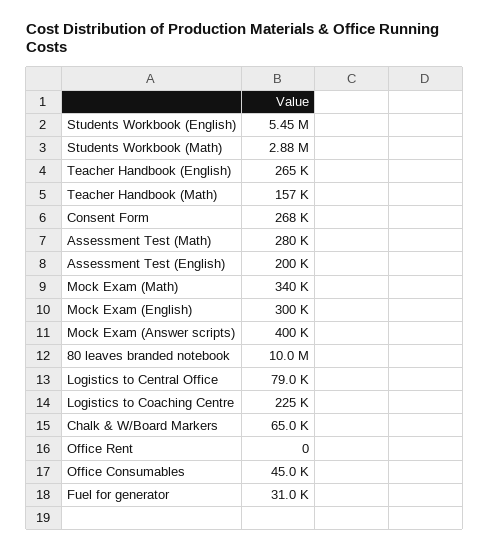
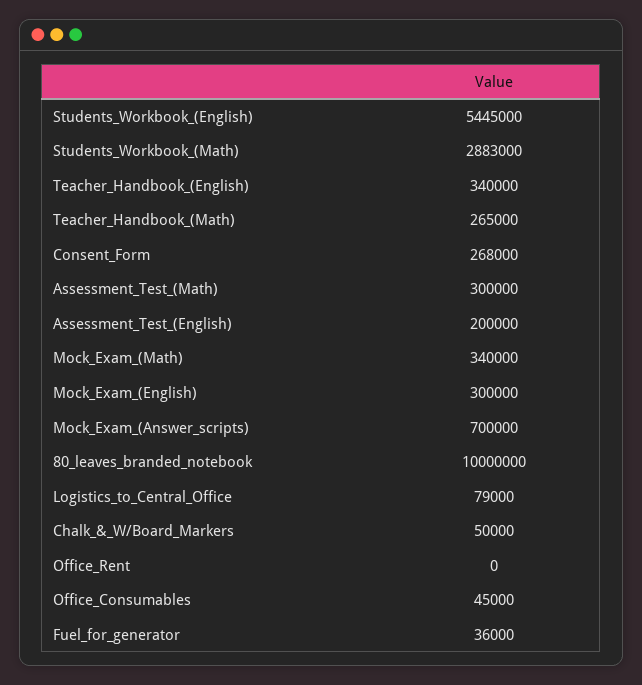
Teacher Handbook (English): 265000 -> 340000
Teacher Handbook (Math): 157000 -> 265000
Assessment Test (Math): 280000 -> 300000
Mock Exam (Answer scripts): 400000 -> 700000
Logistics to Coaching Centre: 225000 -> none
Chalk & W/Board Markers: 65000 -> 50000
Fuel for generator: 31000 -> 36000

